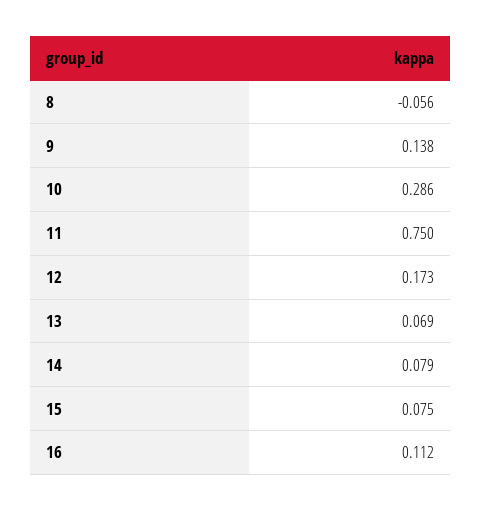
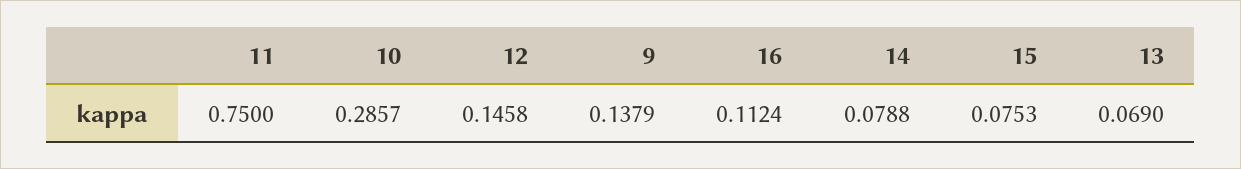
8: -0.056 -> none
12: 0.173 -> 0.1458

